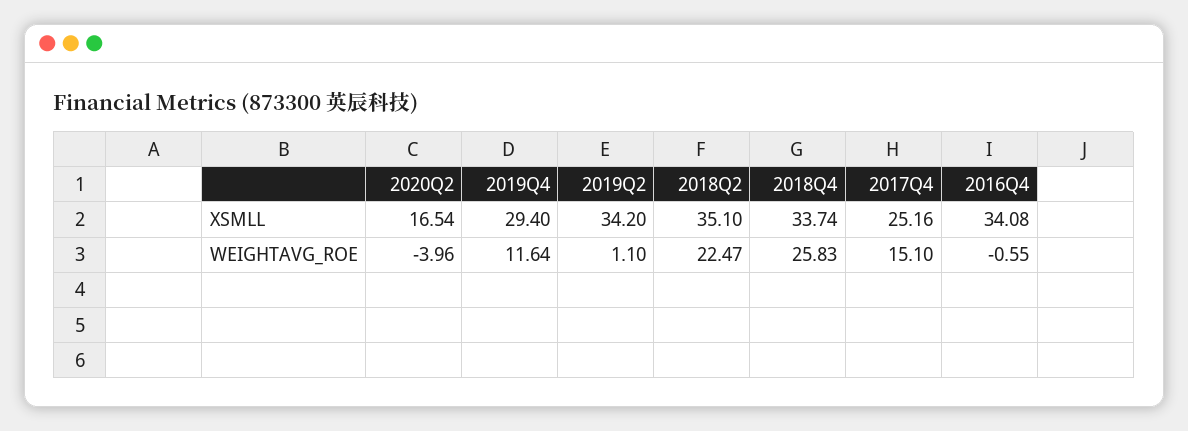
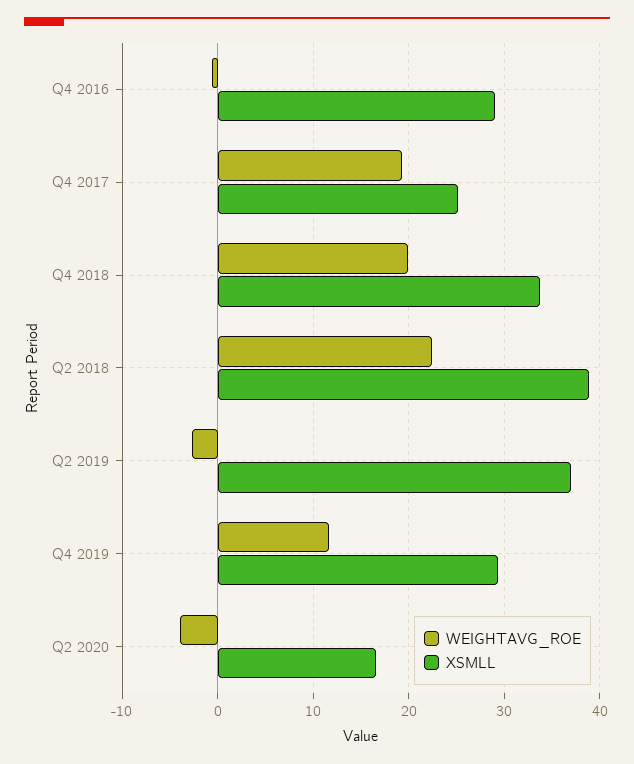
XSMLL, 2019Q2: 34.2 -> 37
XSMLL, 2018Q2: 35.1 -> 39
XSMLL, 2016Q4: 34.08 -> 29
WEIGHTAVG_ROE, 2019Q2: 1.1 -> -3
WEIGHTAVG_ROE, 2018Q4: 25.83 -> 20
WEIGHTAVG_ROE, 2017Q4: 15.1 -> 19

